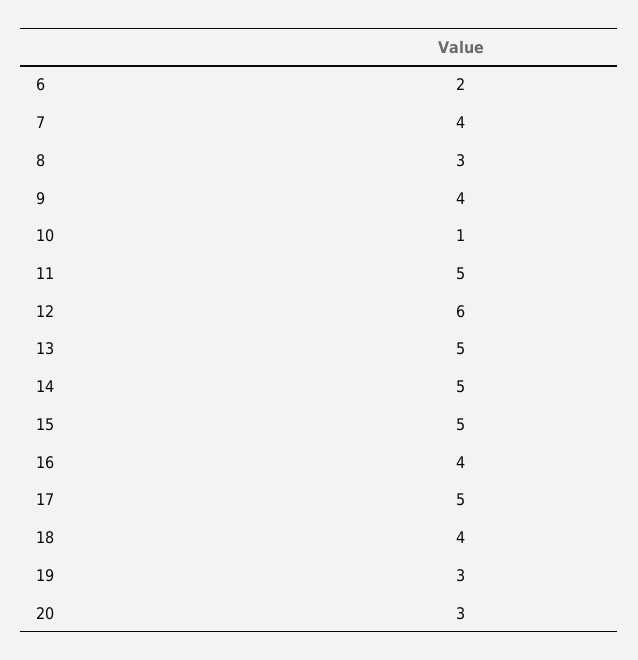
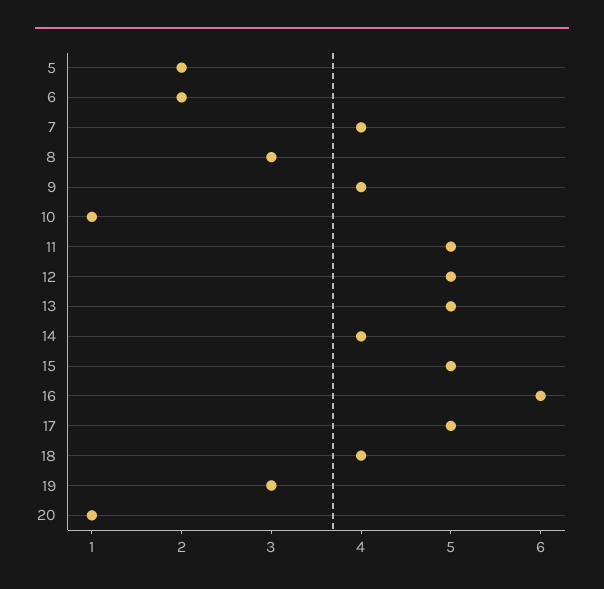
12: 6 -> 5
14: 5 -> 4
16: 4 -> 6
20: 3 -> 1
5: none -> 2

